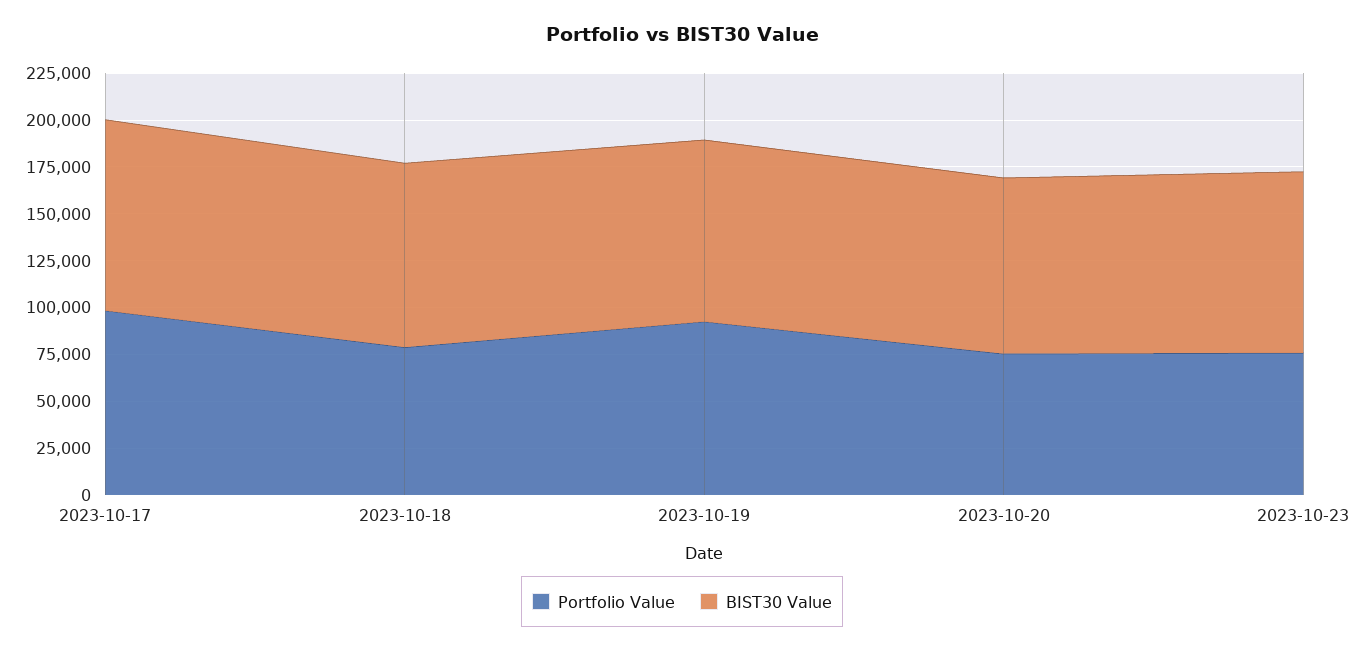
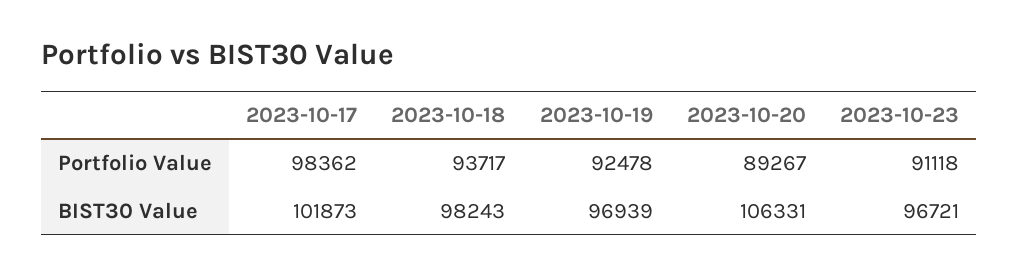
Portfolio Value, 2023-10-18: 80000 -> 93717
Portfolio Value, 2023-10-20: 75000 -> 89267
BIST30 Value, 2023-10-20: 95000 -> 106331
Portfolio Value, 2023-10-23: 75000 -> 91118

